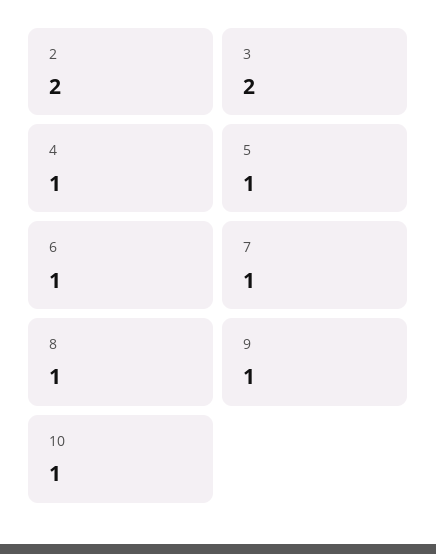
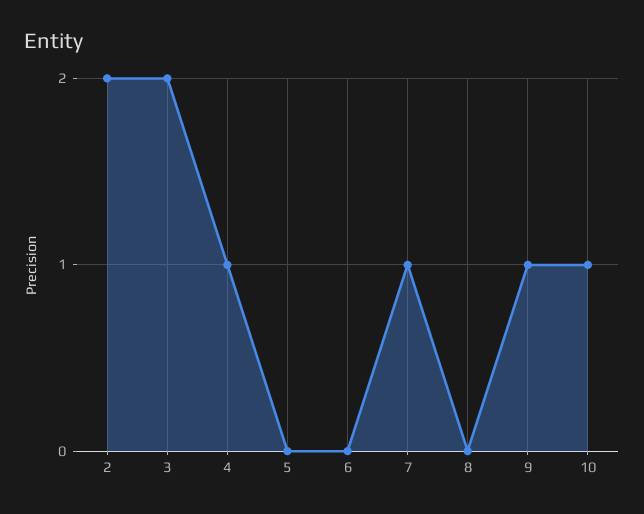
5: 1 -> 0
6: 1 -> 0
8: 1 -> 0

